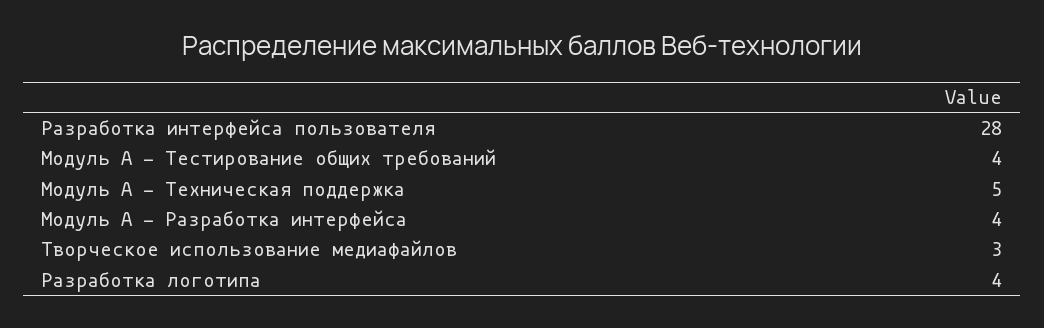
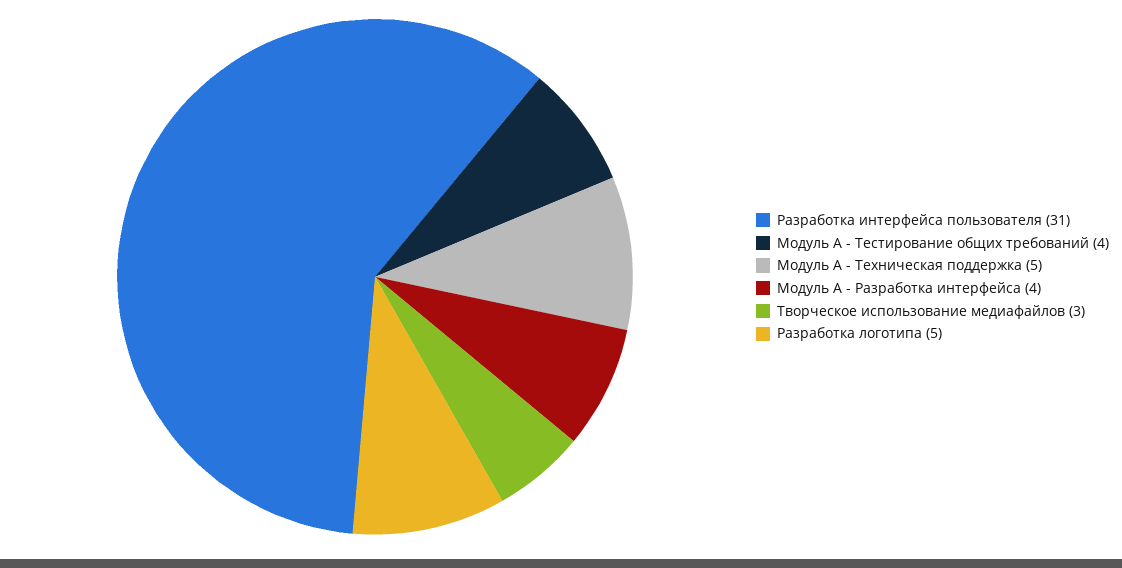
Разработка интерфейса пользователя: 28 -> 31
Разработка логотипа: 4 -> 5

